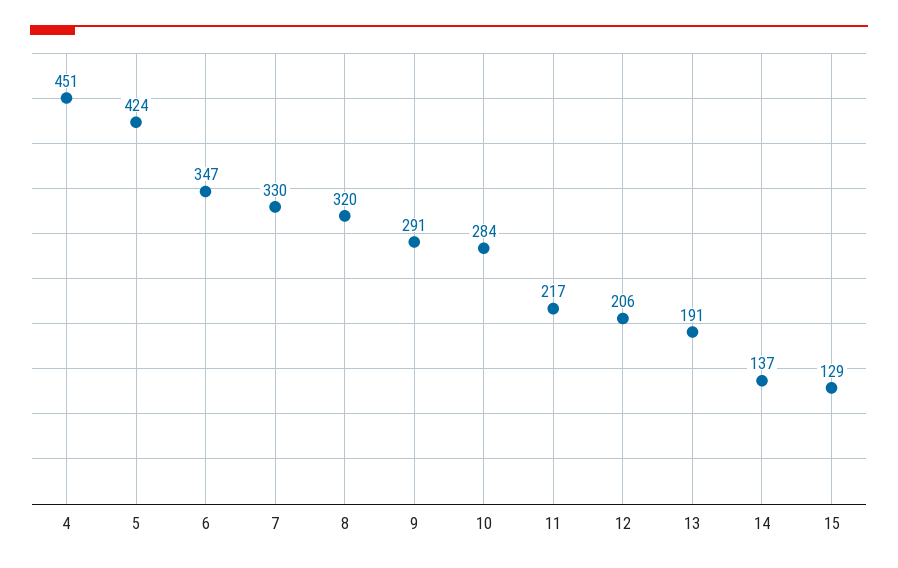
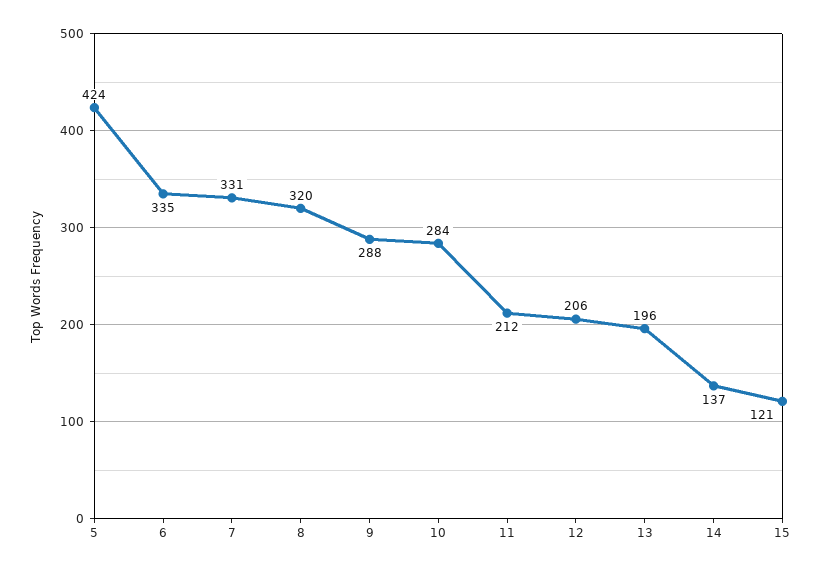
4: 451 -> none
6: 347 -> 335
7: 330 -> 331
9: 291 -> 288
11: 217 -> 212
13: 191 -> 196
15: 129 -> 121

